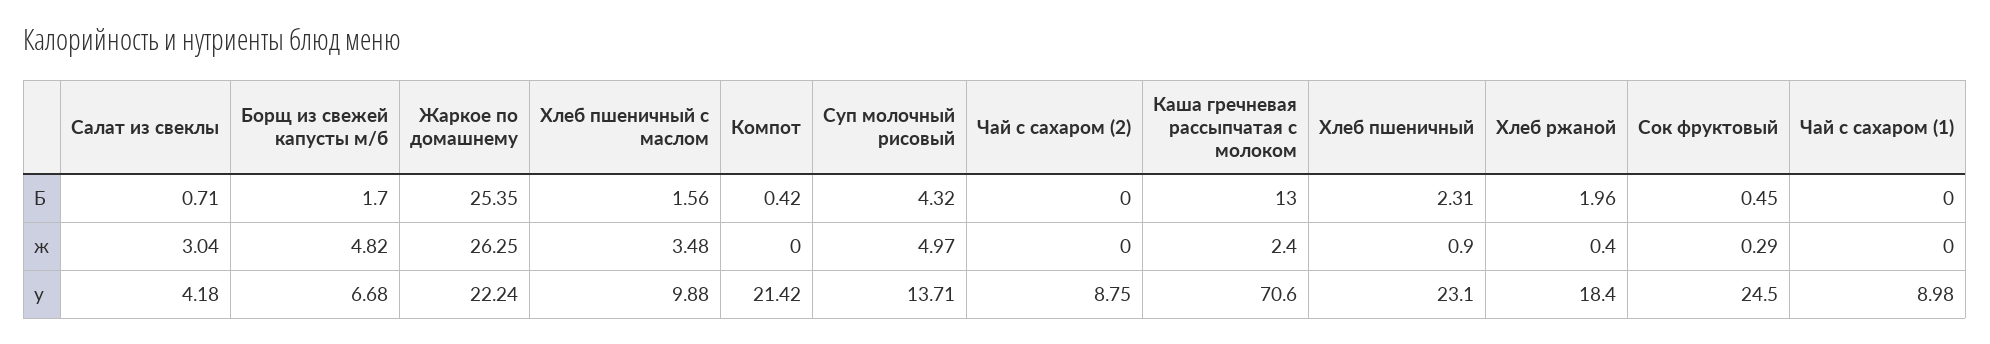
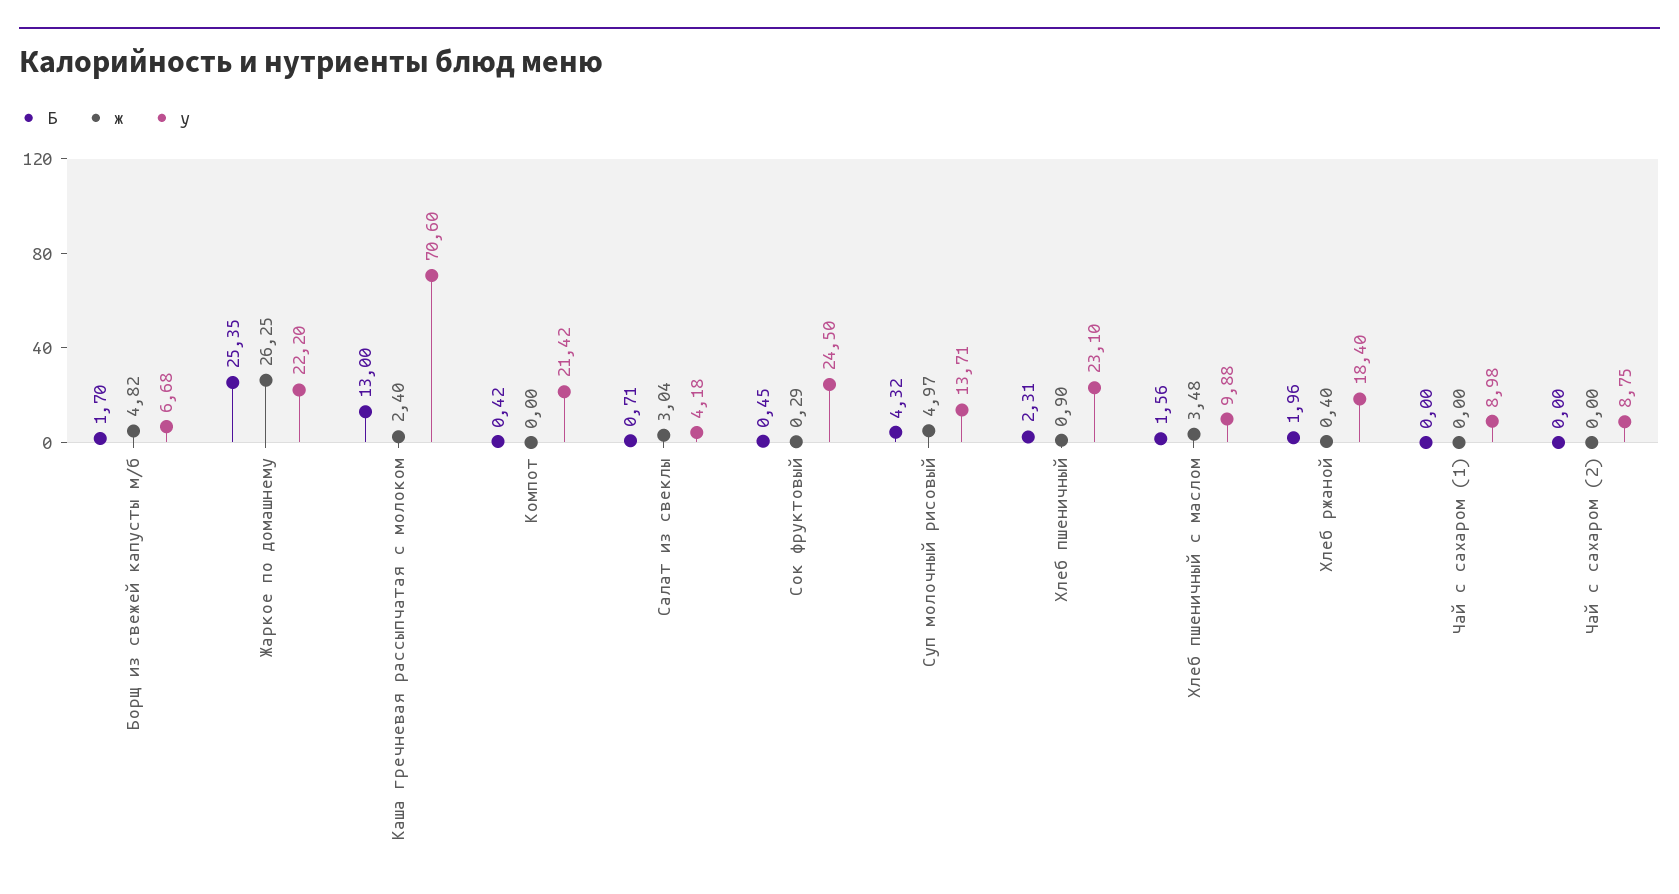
у, Жаркое по домашнему: 22.24 -> 22.2

